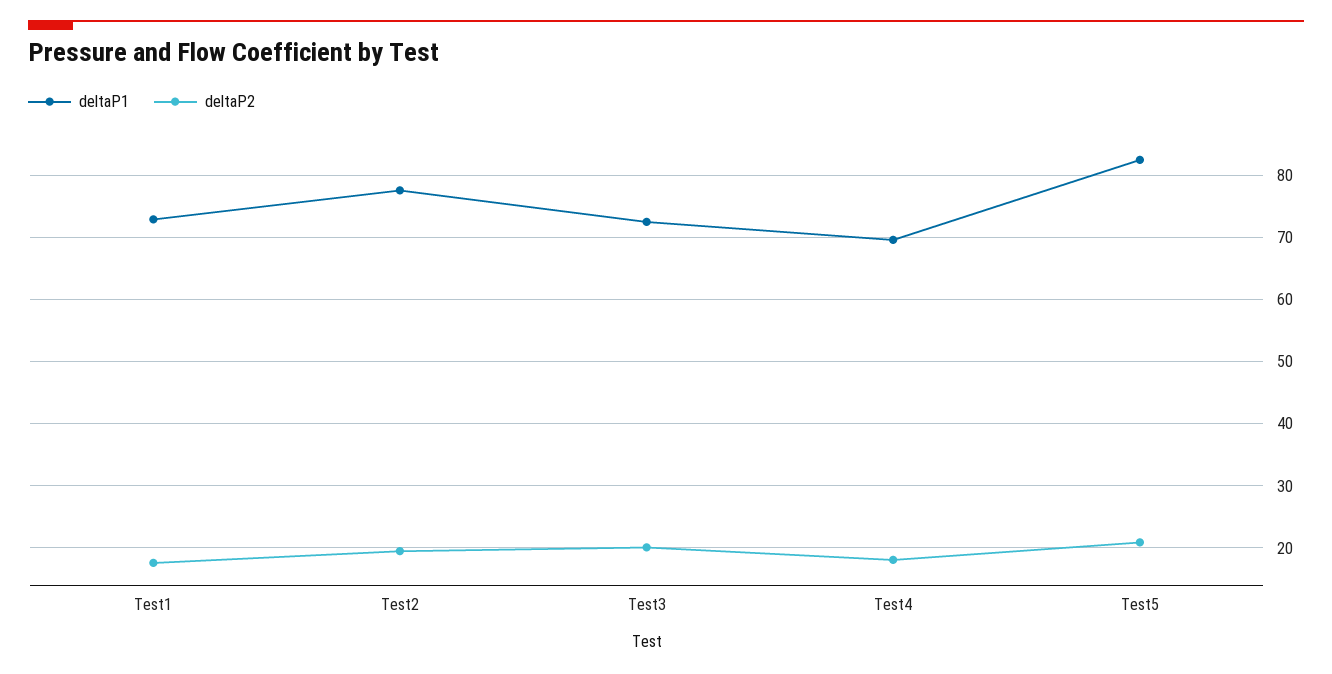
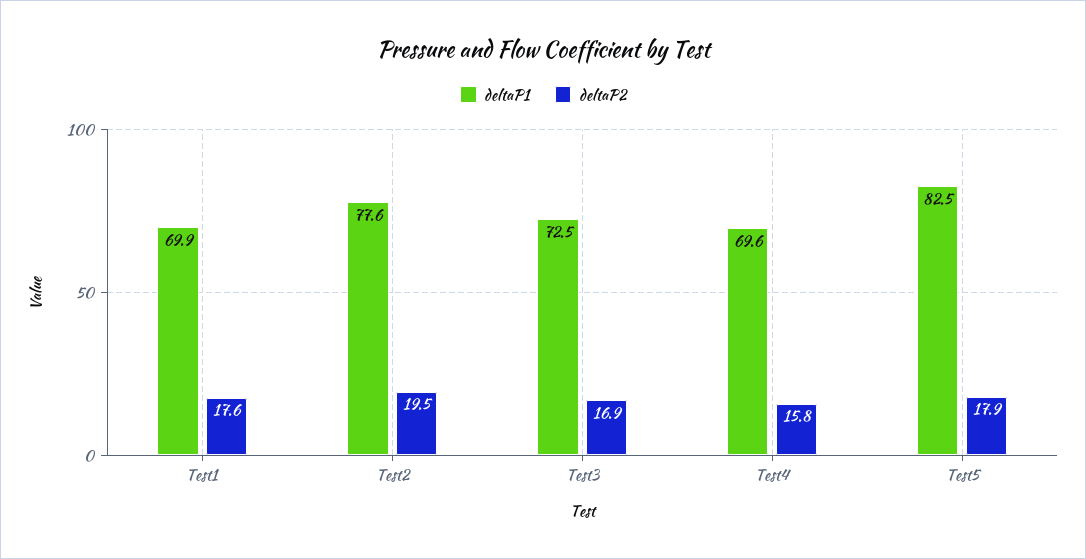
deltaP1, Test1: 73 -> 69.9
deltaP2, Test3: 20 -> 16.9
deltaP2, Test4: 18 -> 15.8
deltaP2, Test5: 21 -> 17.9

